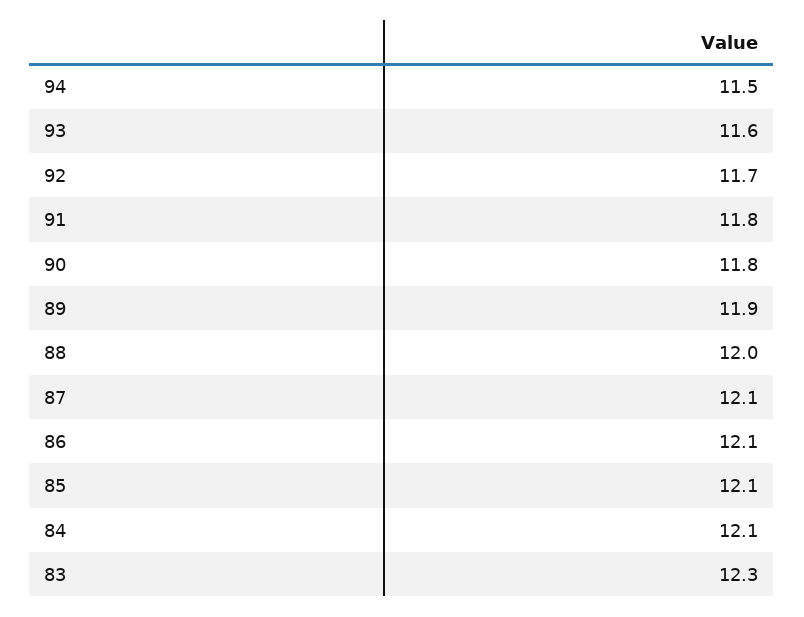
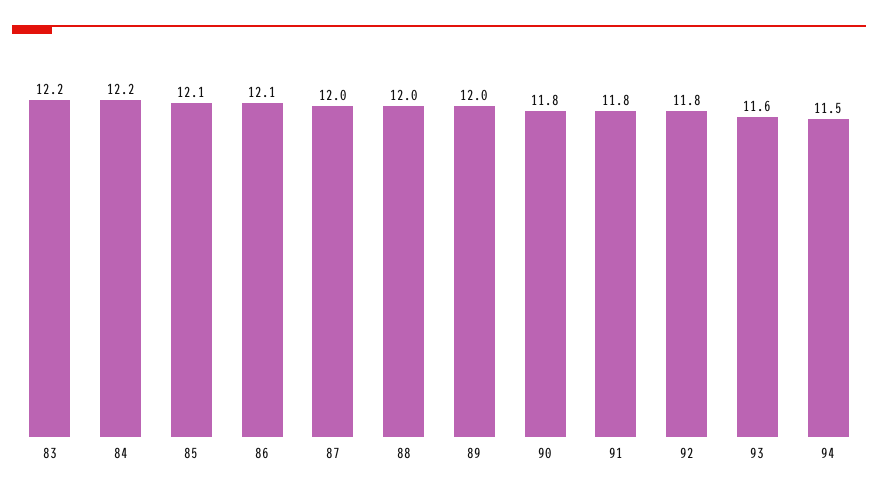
92: 11.7 -> 11.8
89: 11.9 -> 12
87: 12.1 -> 12
84: 12.1 -> 12.2
83: 12.3 -> 12.2

